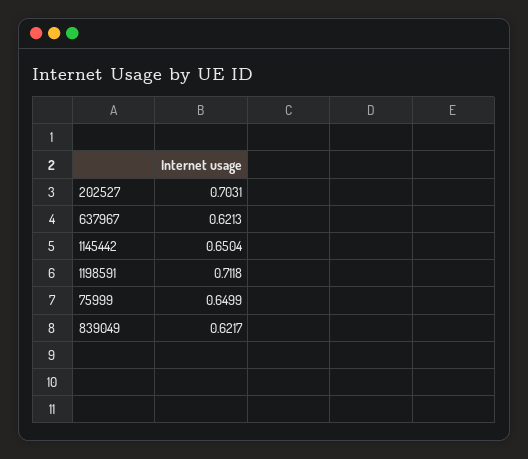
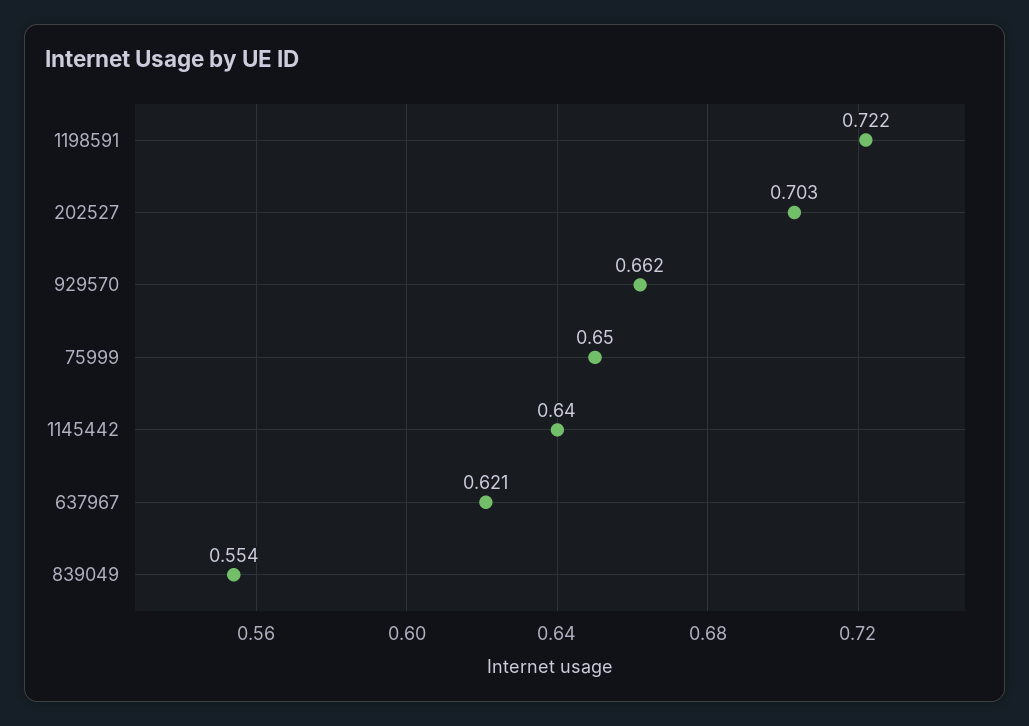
1145442: 0.6504 -> 0.64
1198591: 0.7118 -> 0.722
839049: 0.6217 -> 0.554
929570: none -> 0.662

